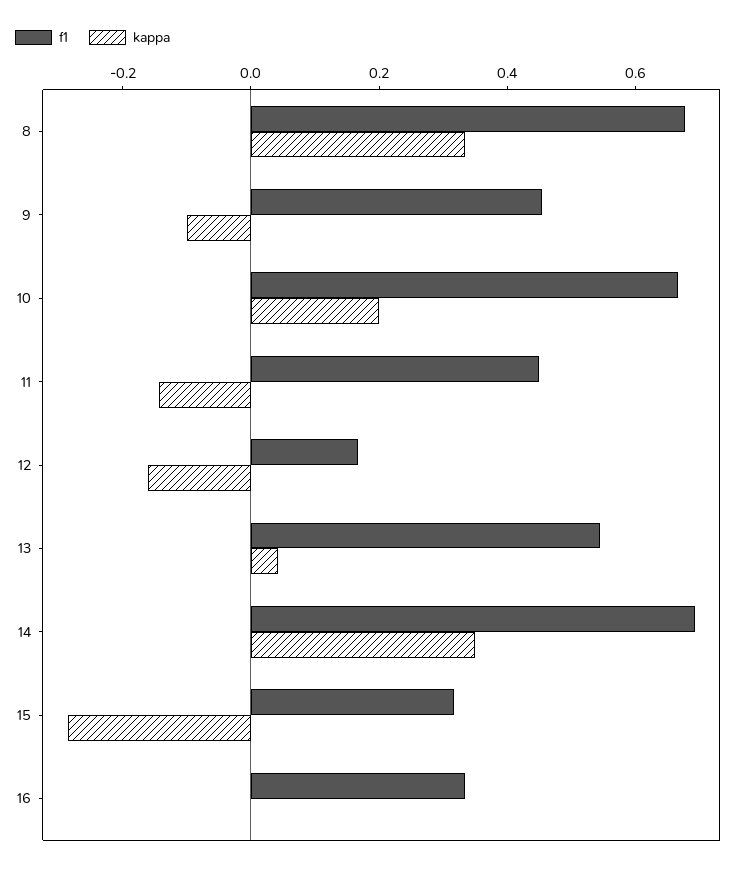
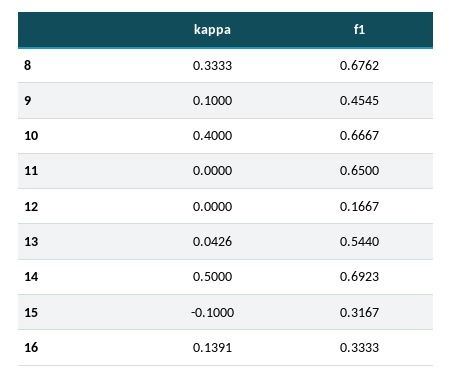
kappa, 9: -0.1 -> 0.1
kappa, 10: 0.2 -> 0.4
f1, 11: 0.45 -> 0.65
kappa, 11: -0.15 -> 0
kappa, 12: -0.15 -> 0
kappa, 14: 0.35 -> 0.5
kappa, 15: -0.3 -> -0.1
kappa, 16: 0 -> 0.1391

